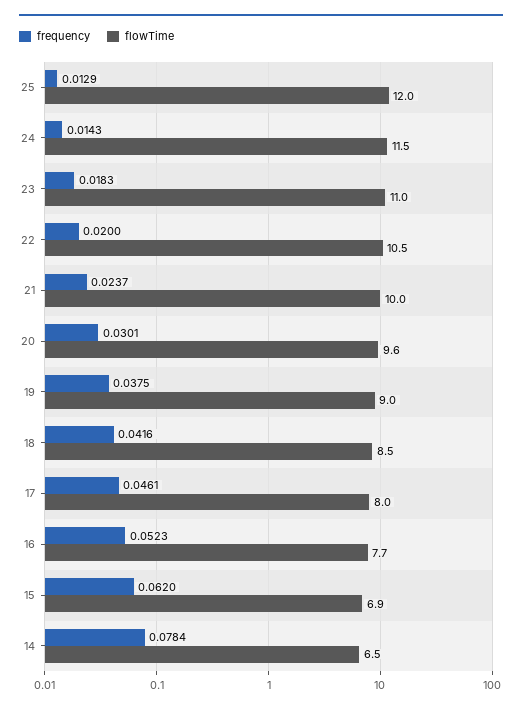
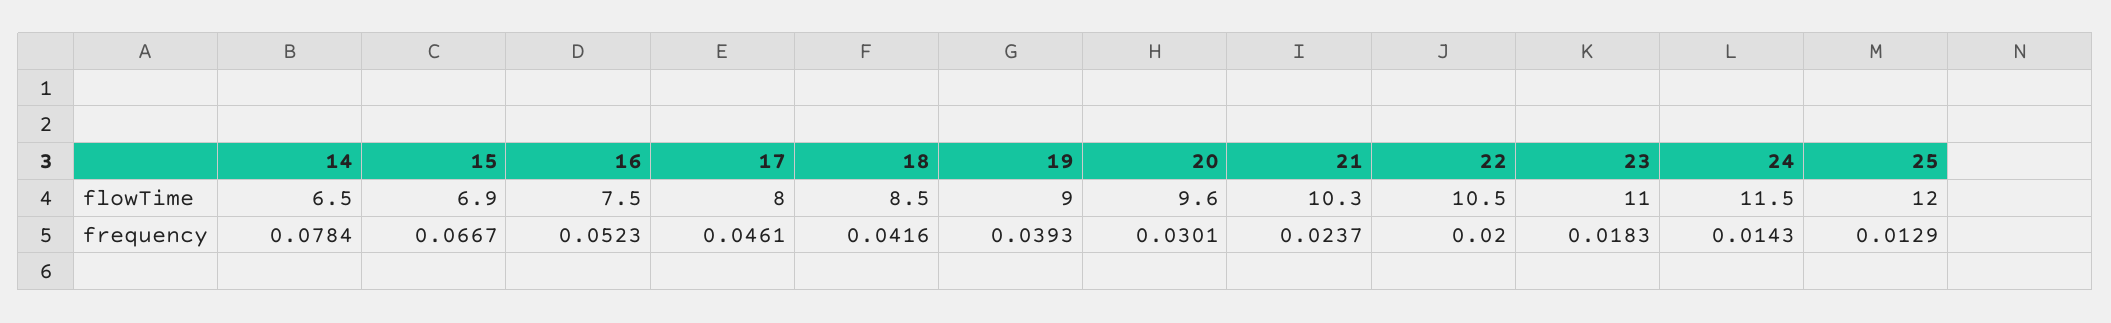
flowTime, 21: 10 -> 10.3
frequency, 19: 0.0375 -> 0.0393
flowTime, 16: 7.7 -> 7.5
frequency, 15: 0.062 -> 0.0667

